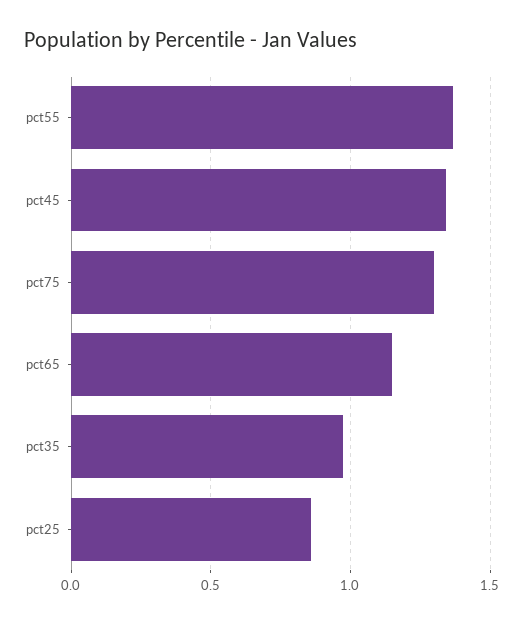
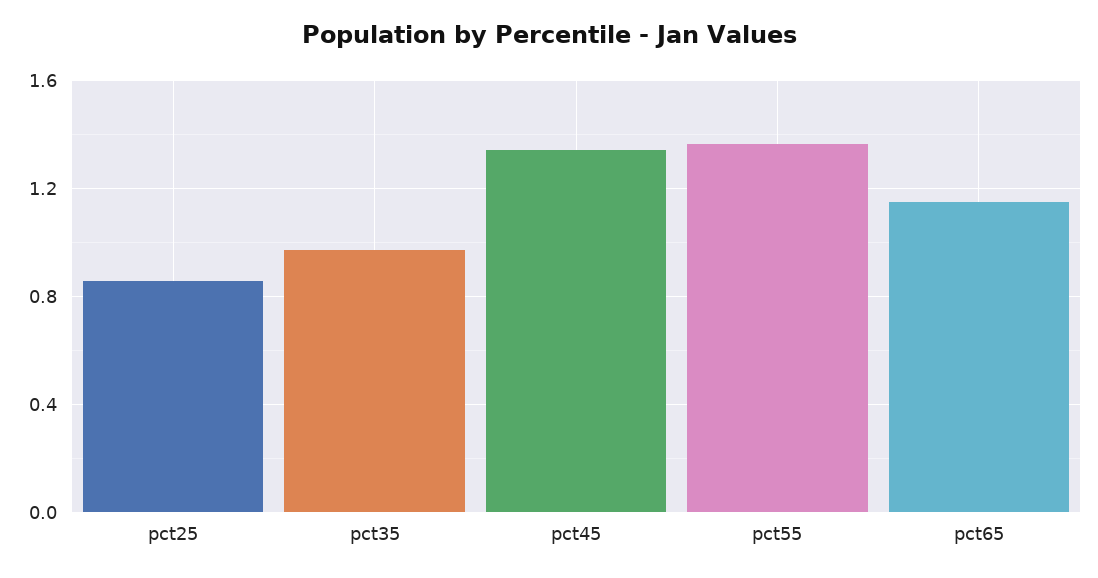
pct75: 1.3 -> none

